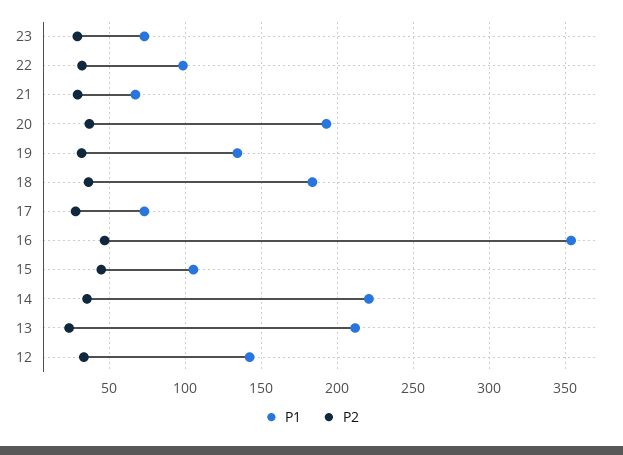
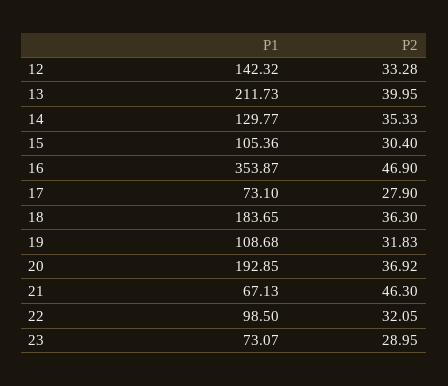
P2, 21: 30 -> 46.3
P1, 19: 135 -> 108.68
P2, 15: 45 -> 30.4
P1, 14: 220 -> 129.77
P2, 13: 25 -> 39.95

